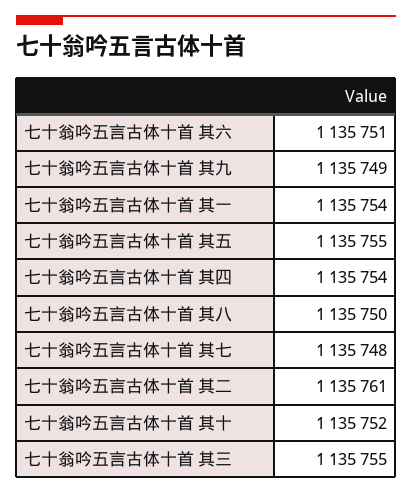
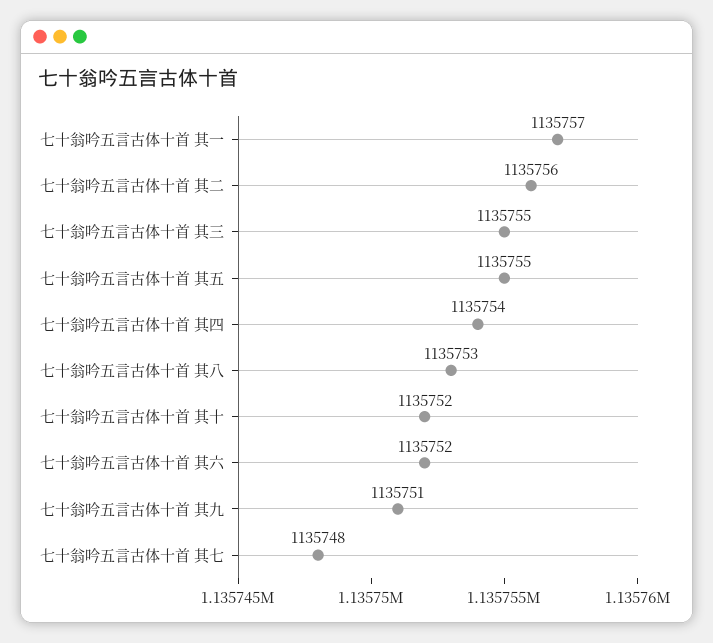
七十翁吟五言古体十首 其六: 1135751 -> 1135752
七十翁吟五言古体十首 其九: 1135749 -> 1135751
七十翁吟五言古体十首 其一: 1135754 -> 1135757
七十翁吟五言古体十首 其八: 1135750 -> 1135753
七十翁吟五言古体十首 其二: 1135761 -> 1135756

